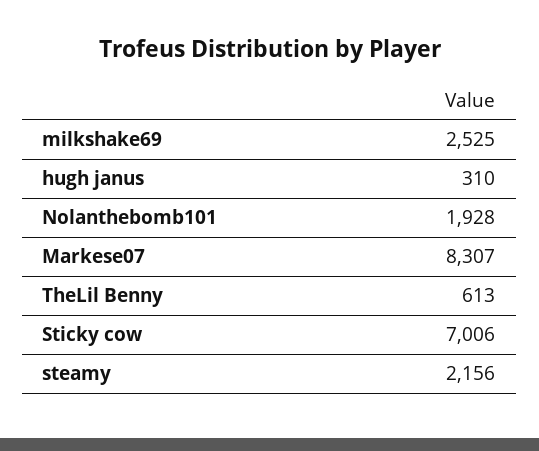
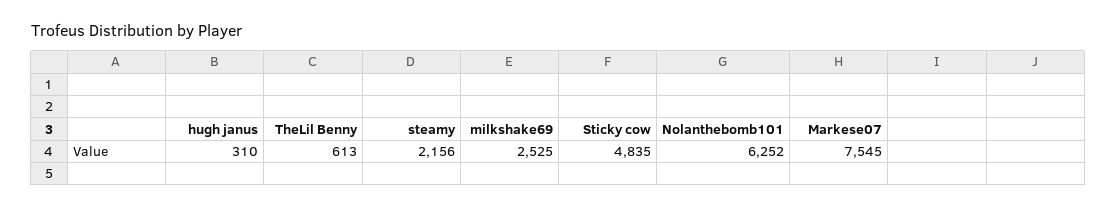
Nolanthebomb101: 1928 -> 6252
Markese07: 8307 -> 7545
Sticky cow: 7006 -> 4835

